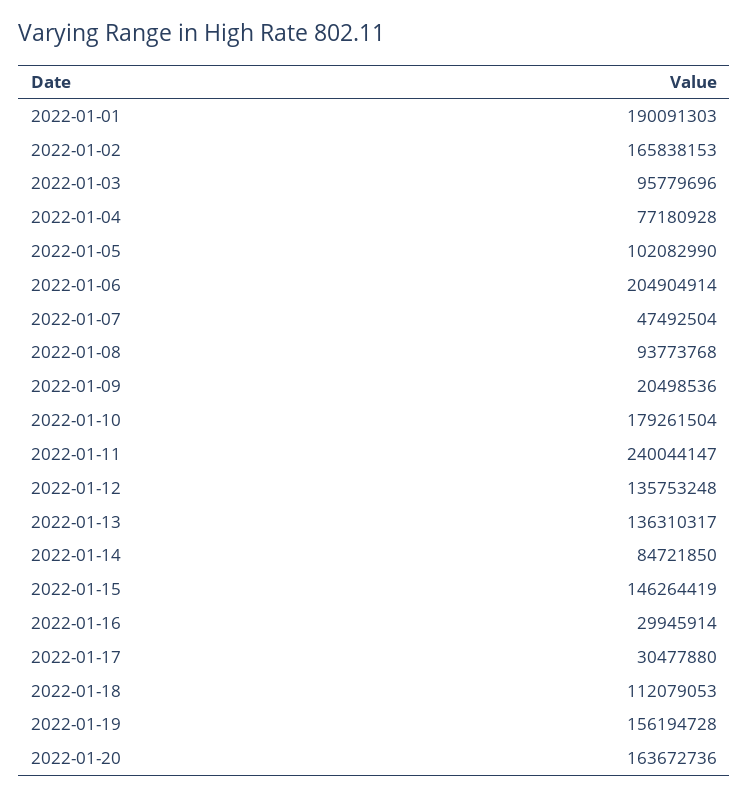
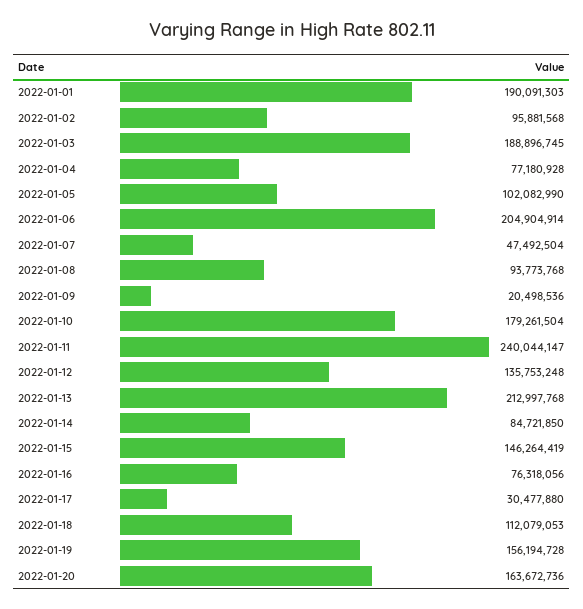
2022-01-02: 165838153 -> 95881568
2022-01-03: 95779696 -> 188896745
2022-01-13: 136310317 -> 212997768
2022-01-16: 29945914 -> 76318056

